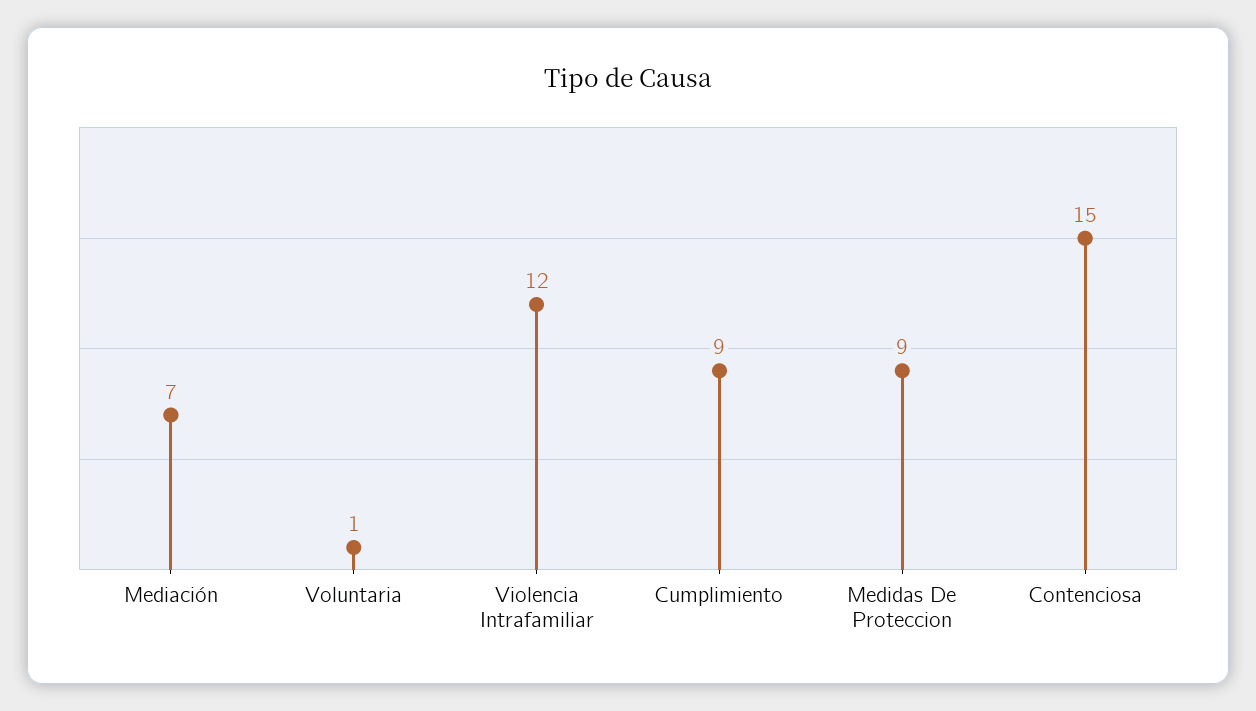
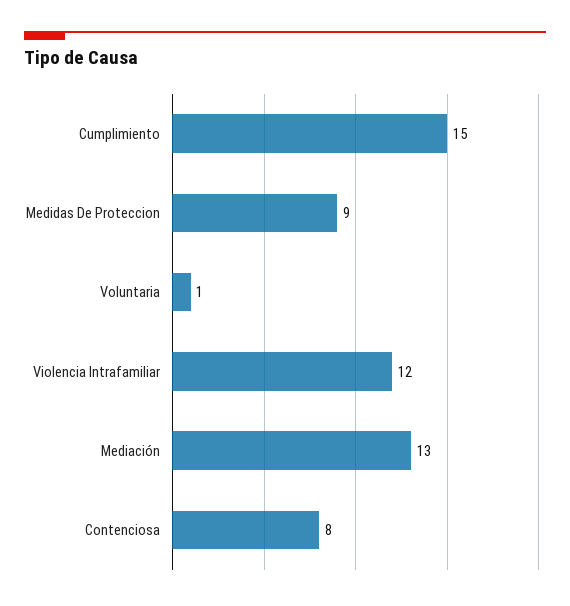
Mediación: 7 -> 13
Cumplimiento: 9 -> 15
Contenciosa: 15 -> 8

